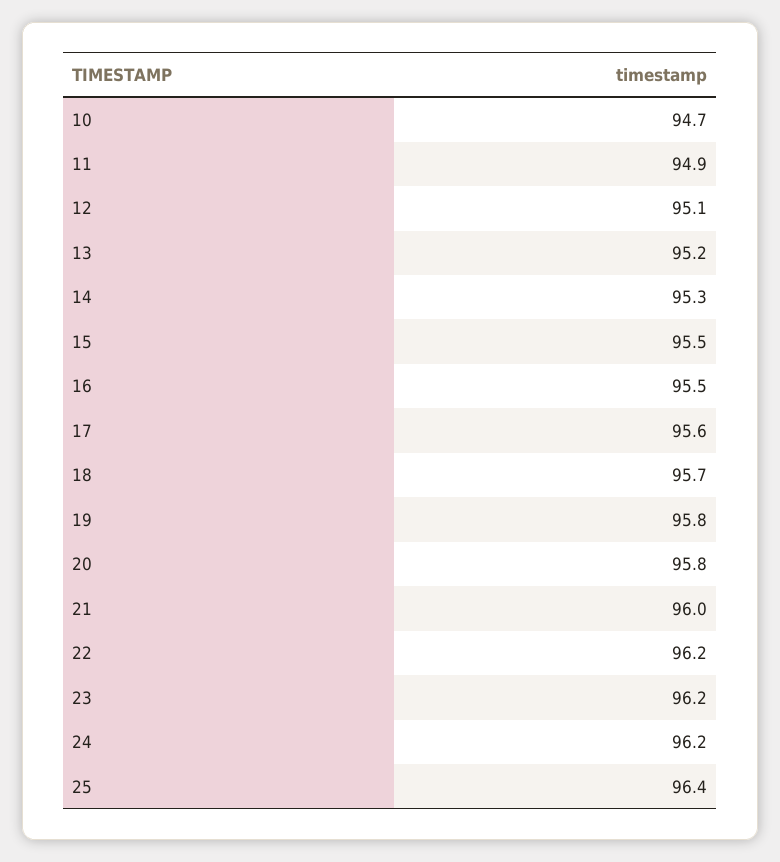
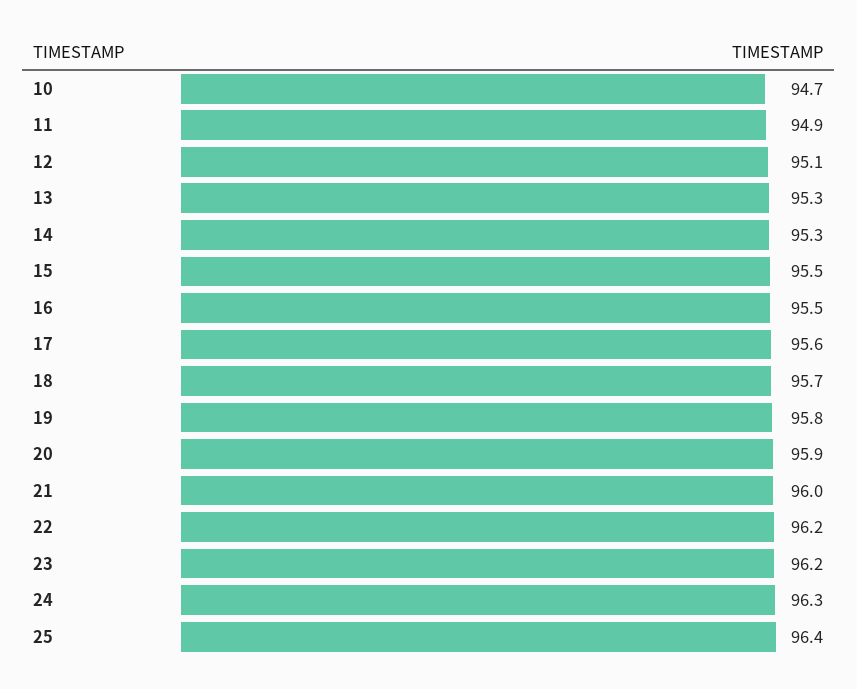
13: 95.2 -> 95.3
20: 95.8 -> 95.9
24: 96.2 -> 96.3

